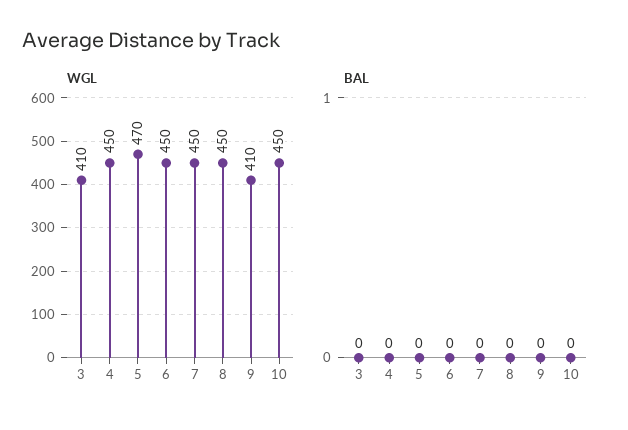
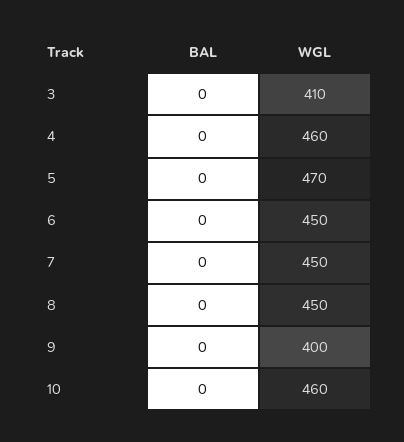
WGL, 4: 450 -> 460
WGL, 9: 410 -> 400
WGL, 10: 450 -> 460

